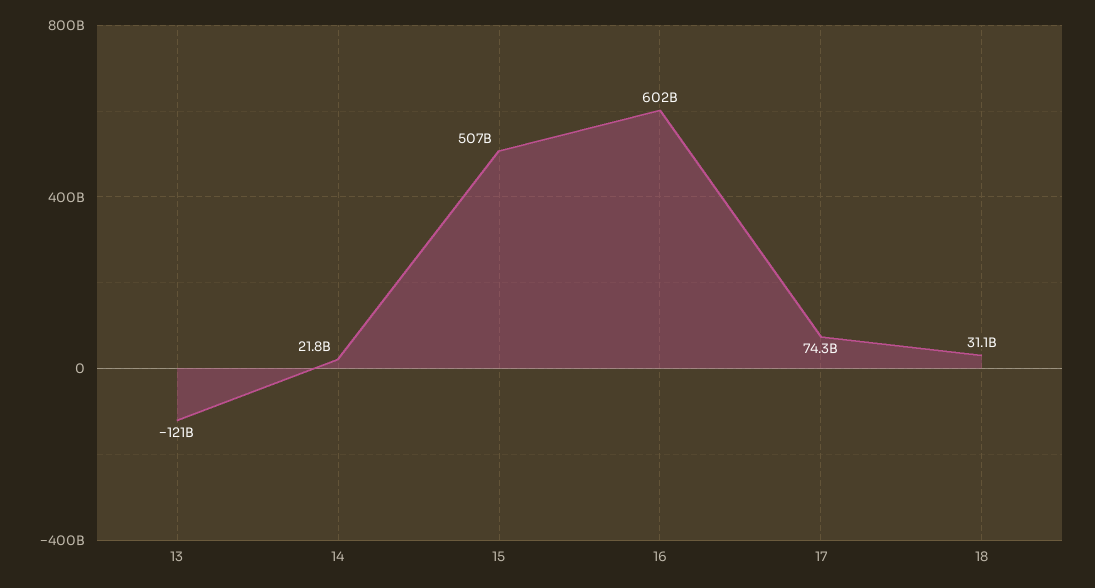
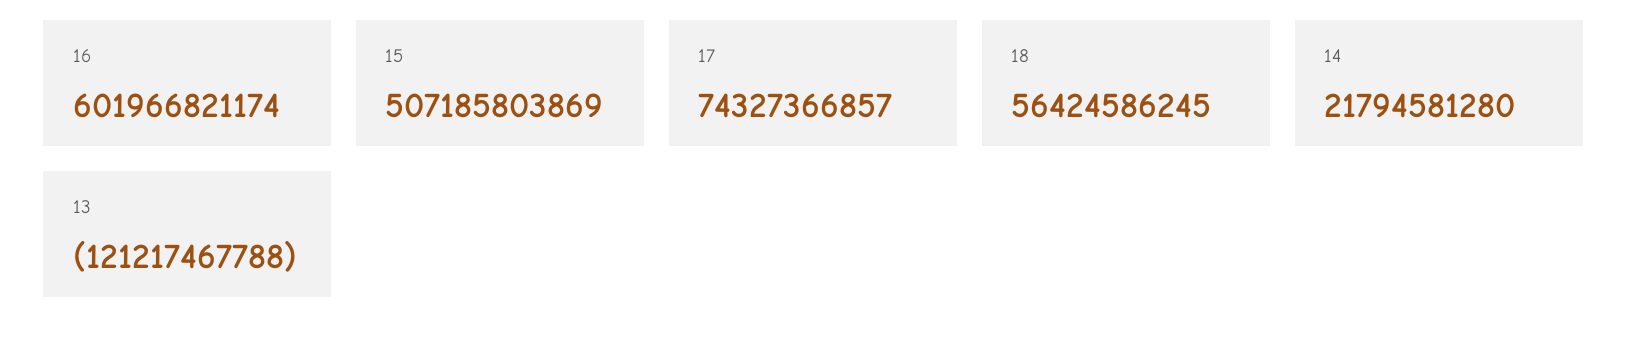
18: 31100000000 -> 56424586245

